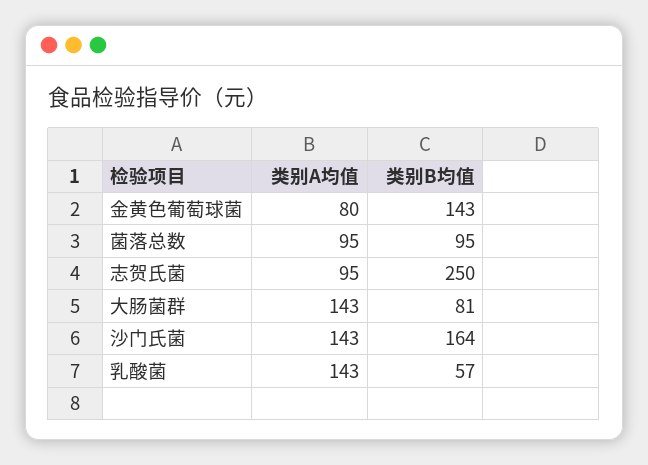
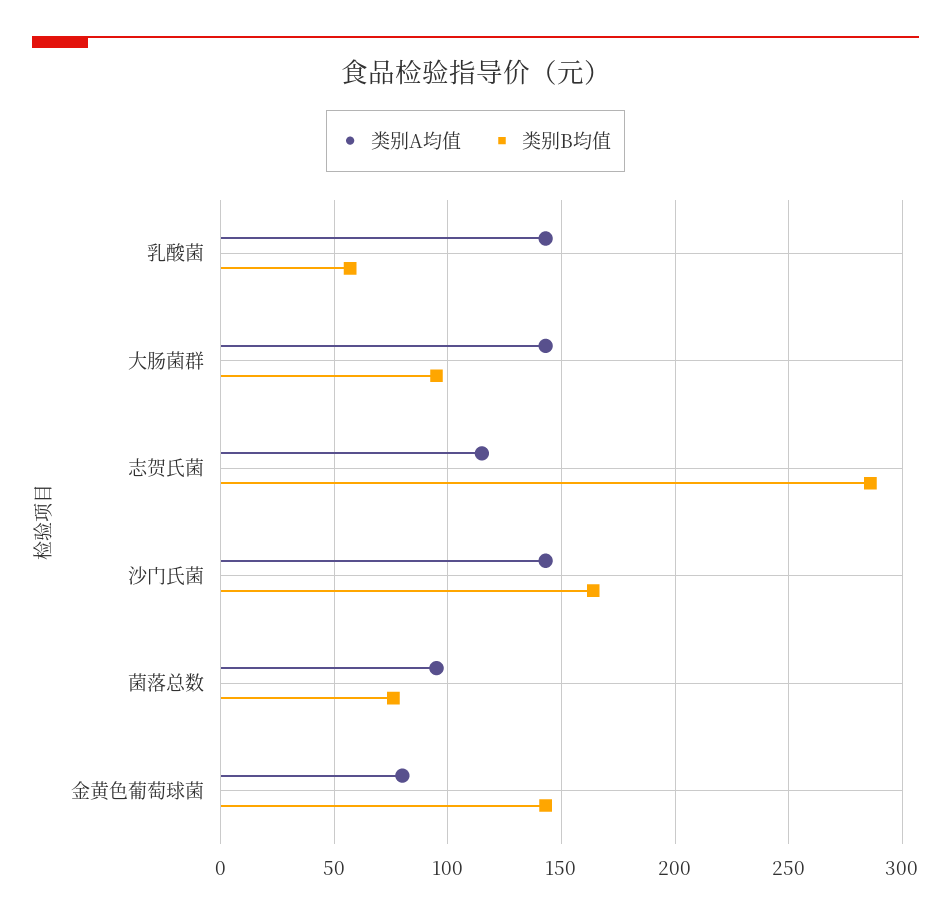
类别B均值, 菌落总数: 95 -> 75
类别A均值, 志贺氏菌: 95 -> 115
类别B均值, 志贺氏菌: 250 -> 285
类别B均值, 大肠菌群: 81 -> 95

